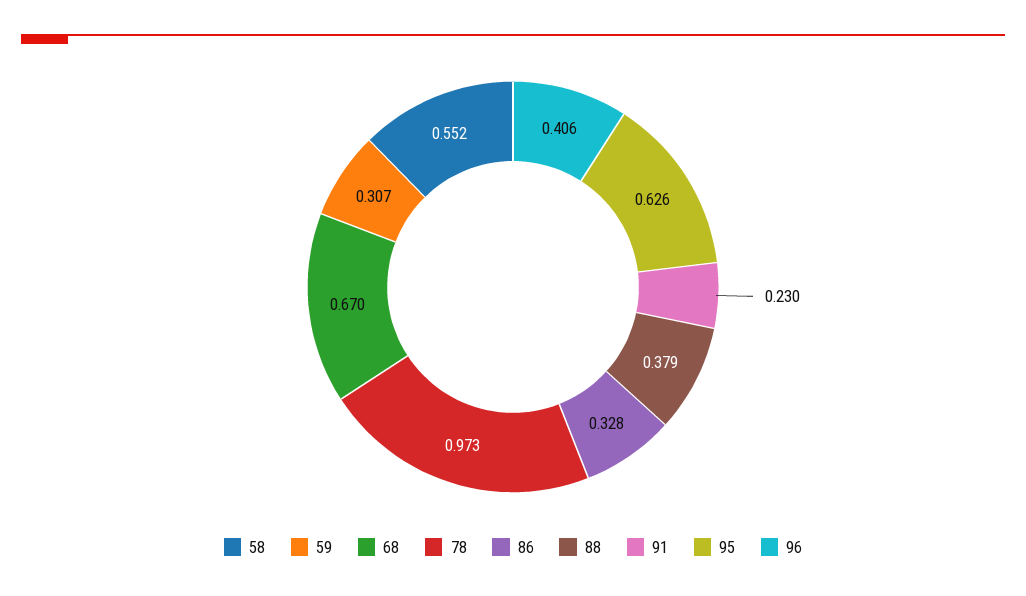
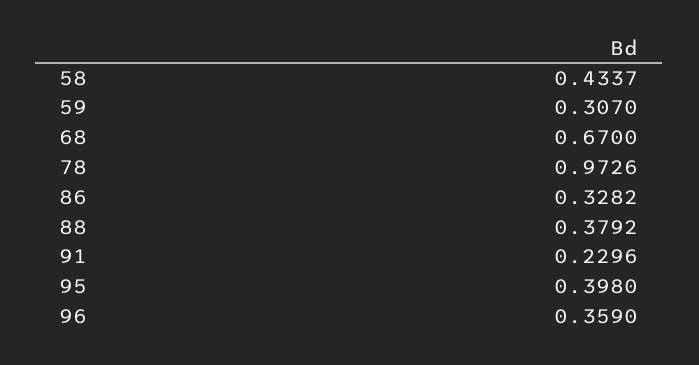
58: 0.552 -> 0.4337
95: 0.626 -> 0.398
96: 0.406 -> 0.359

